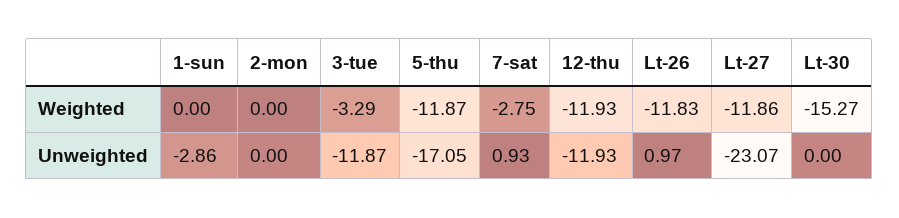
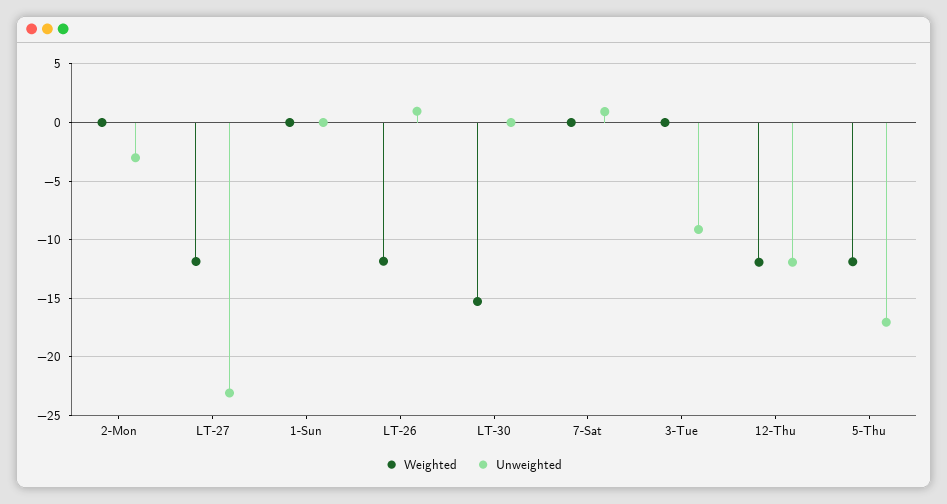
Weighted, 3-tue: -3.29 -> 0
Weighted, 7-sat: -2.75 -> 0
Unweighted, 1-sun: -2.86 -> 0
Unweighted, 2-mon: 0 -> -3
Unweighted, 3-tue: -11.87 -> -9

